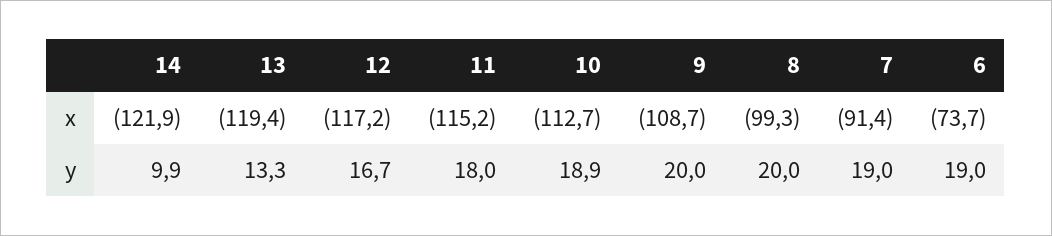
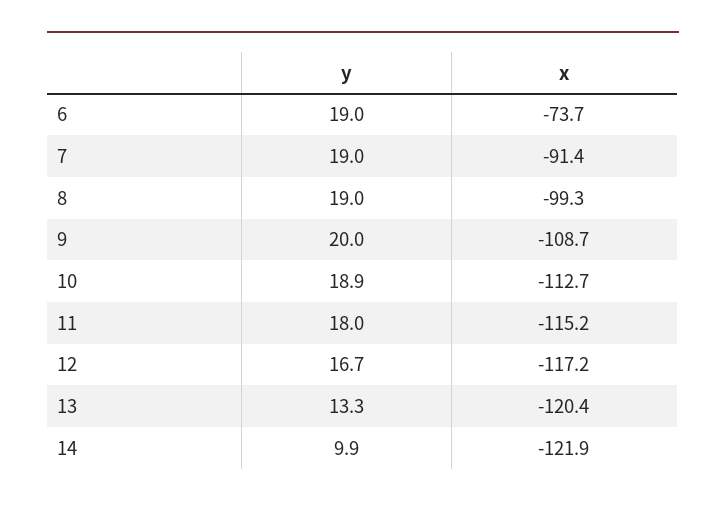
13, x: -119.4 -> -120.4
8, y: 20 -> 19

